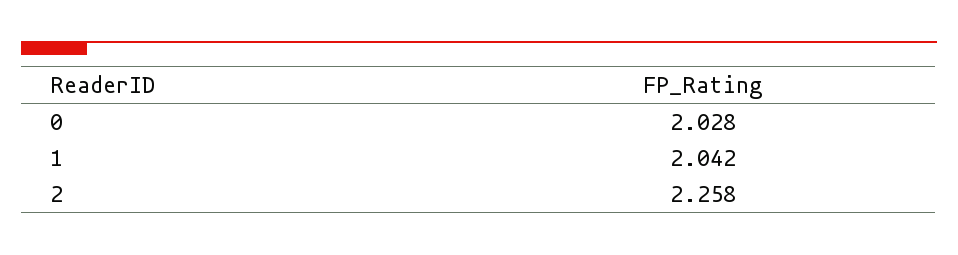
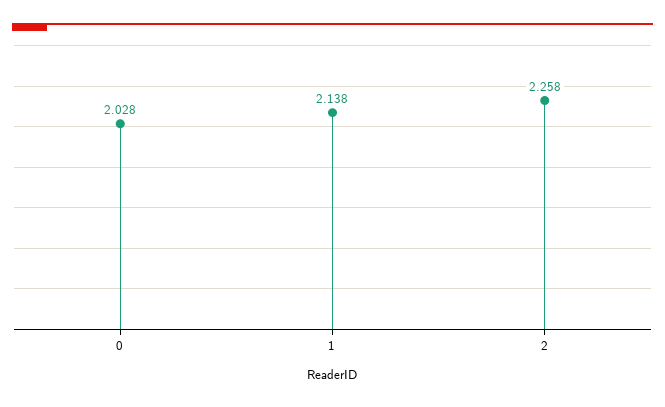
1: 2.042 -> 2.138

